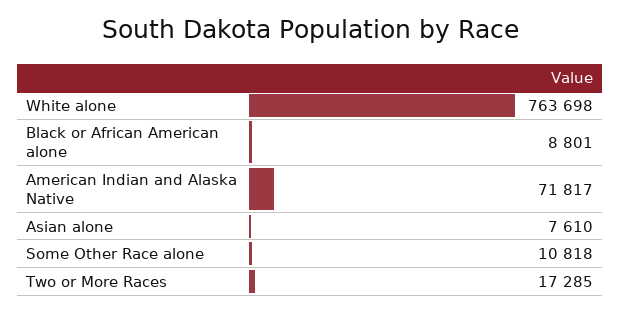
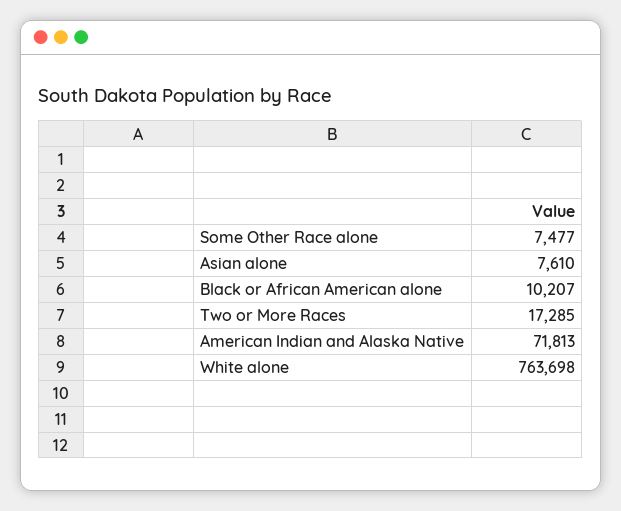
Black or African American alone: 8801 -> 10207
American Indian and Alaska Native: 71817 -> 71813
Some Other Race alone: 10818 -> 7477

